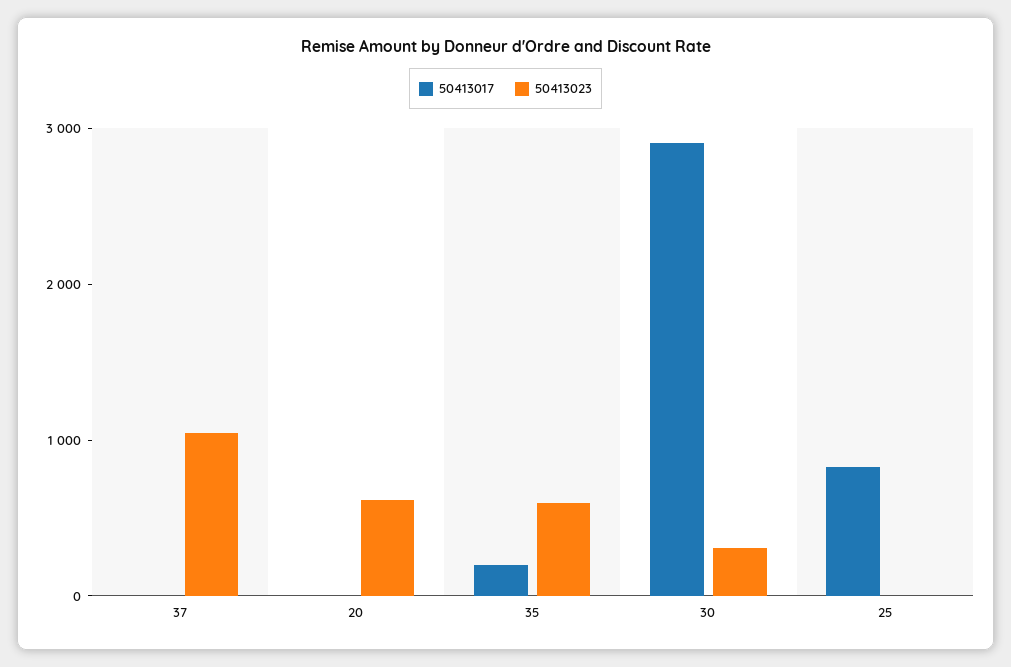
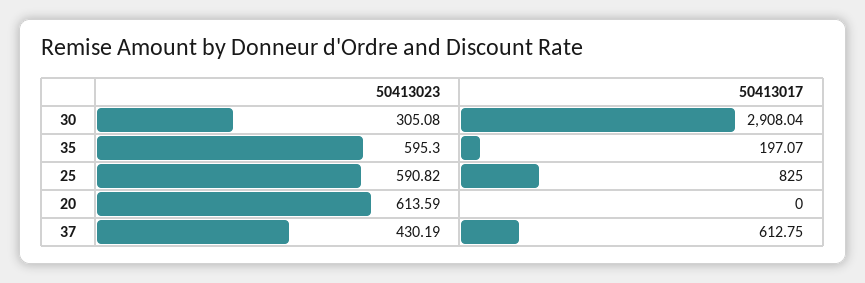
50413017, 37: 0 -> 612.75
50413023, 37: 1000 -> 430.19
50413023, 25: 0 -> 590.82

